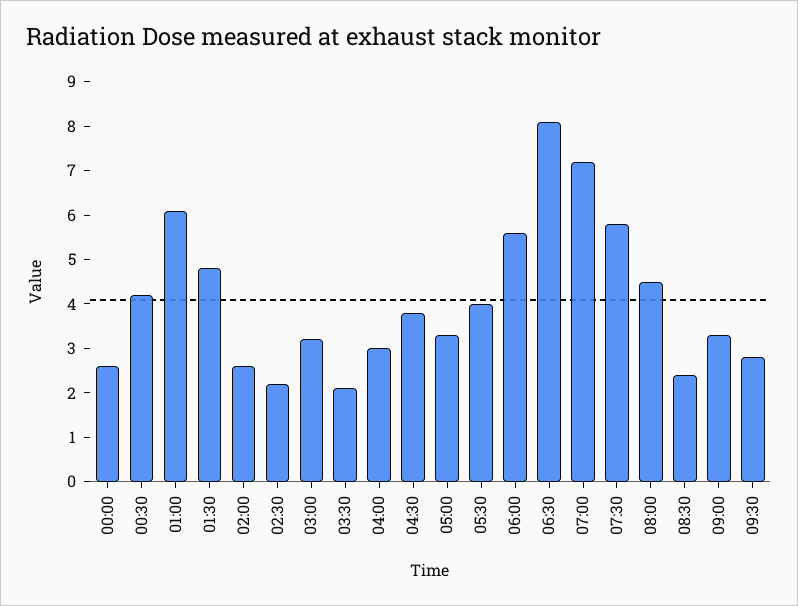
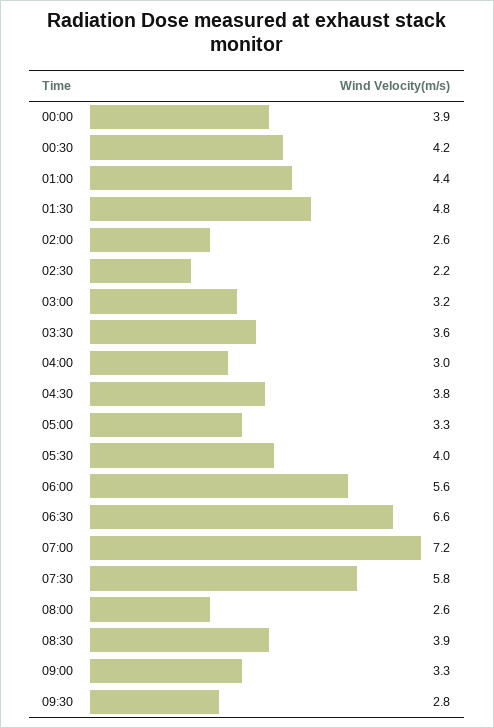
00:00: 2.5 -> 3.9
01:00: 6 -> 4.4
03:30: 2 -> 3.6
06:30: 8 -> 6.6
08:00: 4.5 -> 2.6
08:30: 2.5 -> 3.9

